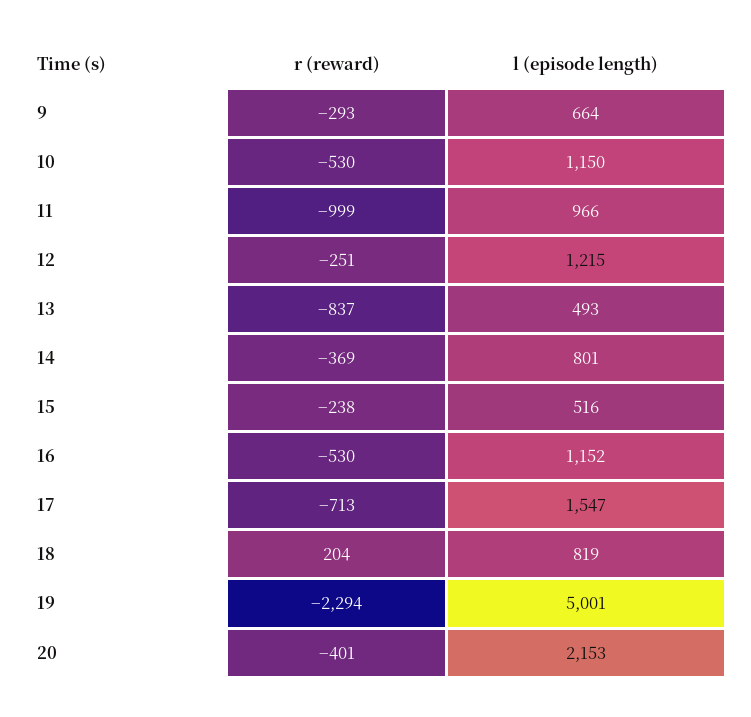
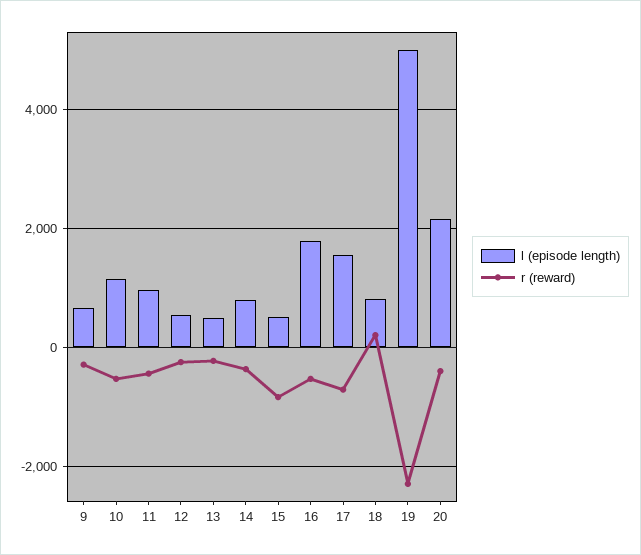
r (reward), 11: -999 -> -400
l (episode length), 12: 1215 -> 600
r (reward), 13: -837 -> -200
r (reward), 15: -238 -> -800
l (episode length), 16: 1152 -> 1800

